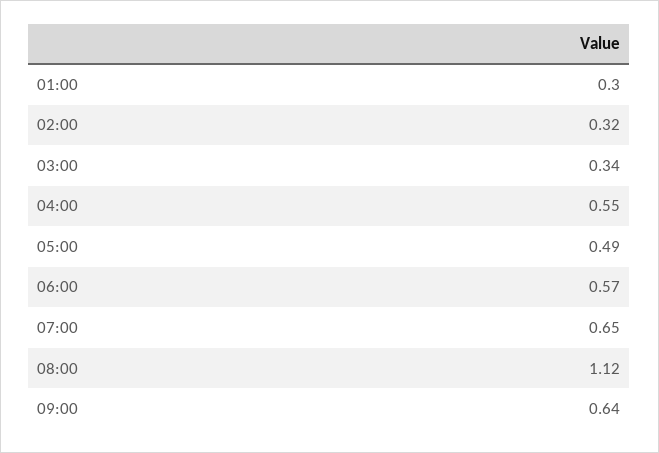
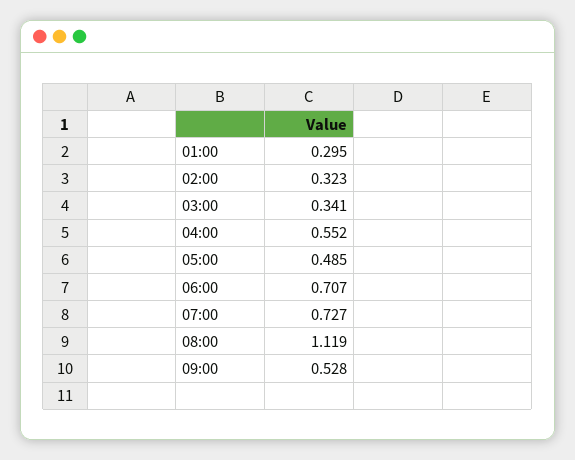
06:00: 0.57 -> 0.707
07:00: 0.65 -> 0.727
09:00: 0.64 -> 0.528

